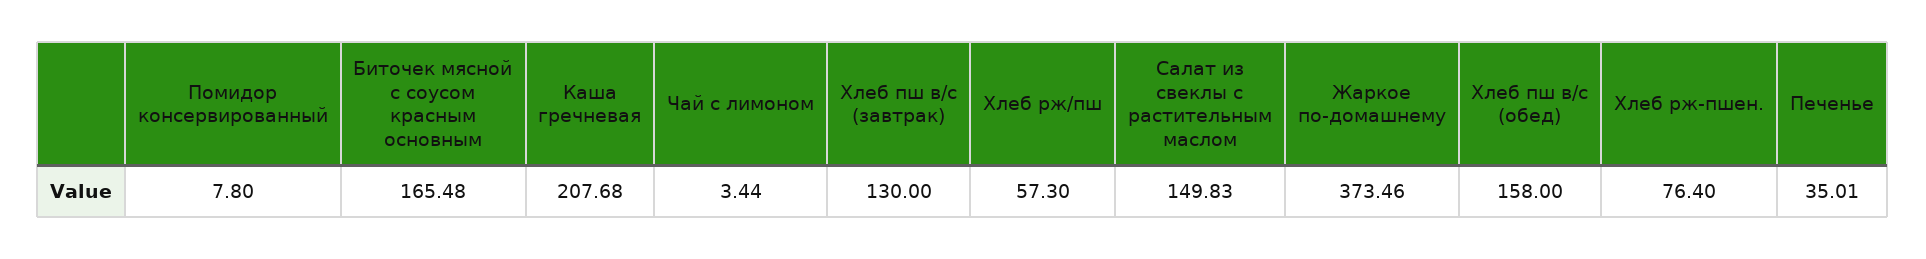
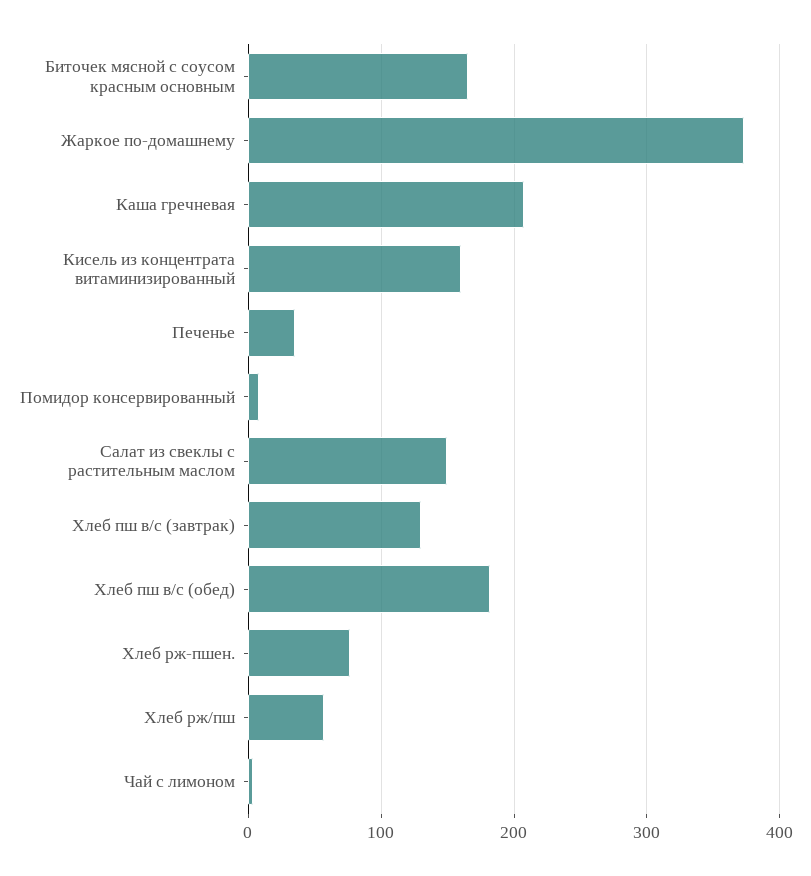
Хлеб пш в/с (обед): 158 -> 180
Кисель из концентрата витаминизированный: none -> 160

